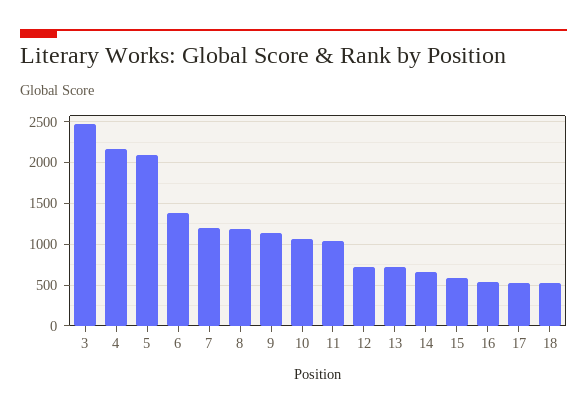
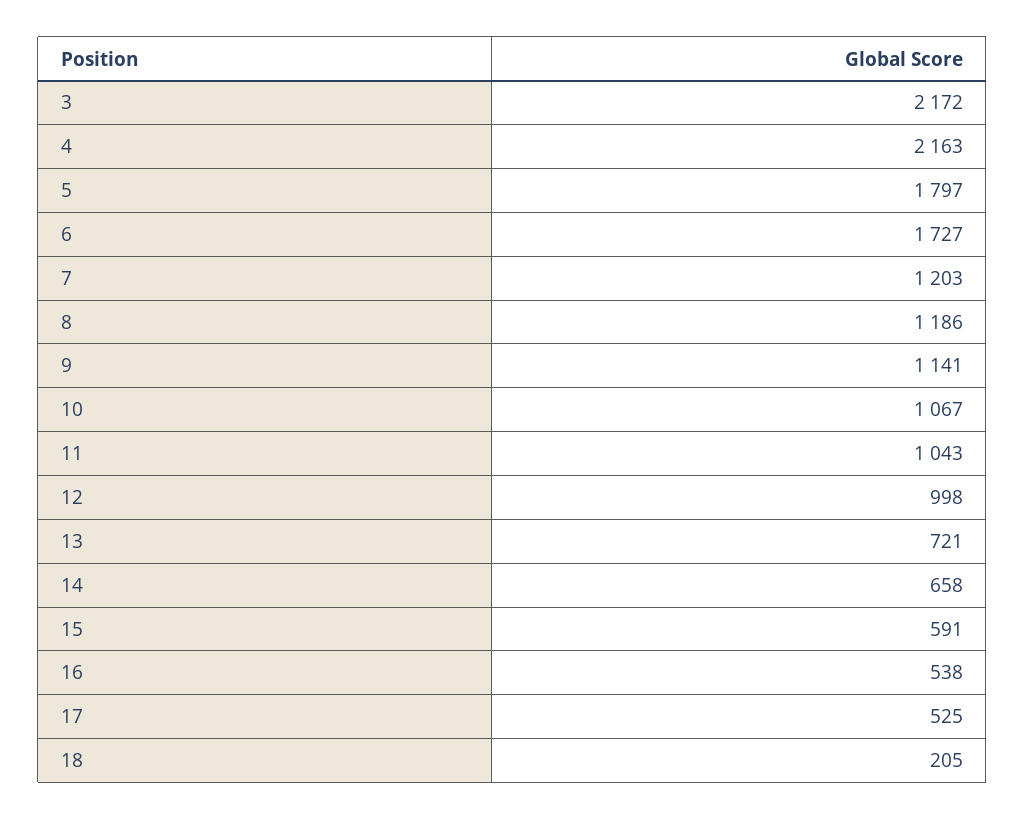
3: 2500 -> 2172
5: 2100 -> 1797
6: 1400 -> 1727
12: 700 -> 998
18: 500 -> 205

